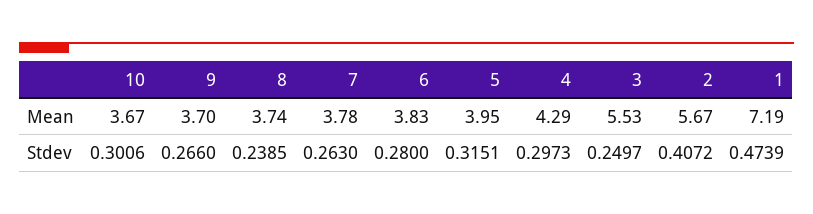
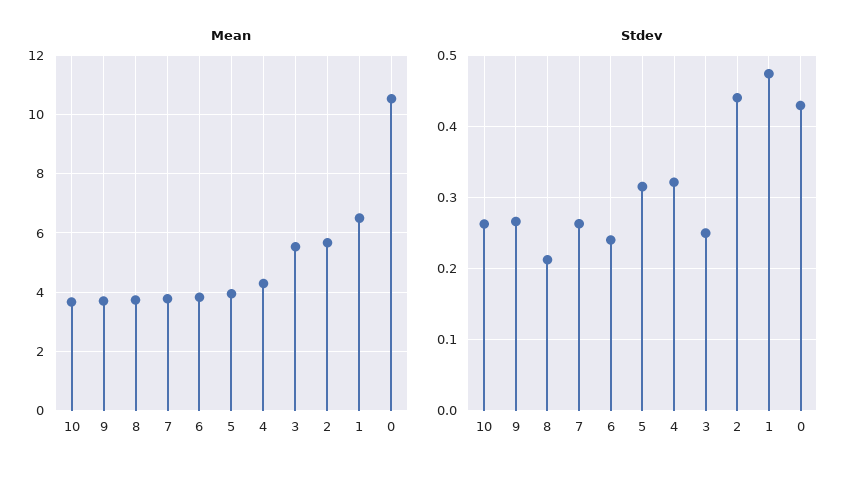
Mean, 1: 7.19 -> 6.5
Stdev, 10: 0.3006 -> 0.26
Stdev, 8: 0.2385 -> 0.21
Stdev, 6: 0.28 -> 0.24
Stdev, 4: 0.2973 -> 0.32
Stdev, 2: 0.4072 -> 0.44
Mean, 0: none -> 10.5
Stdev, 0: none -> 0.43

